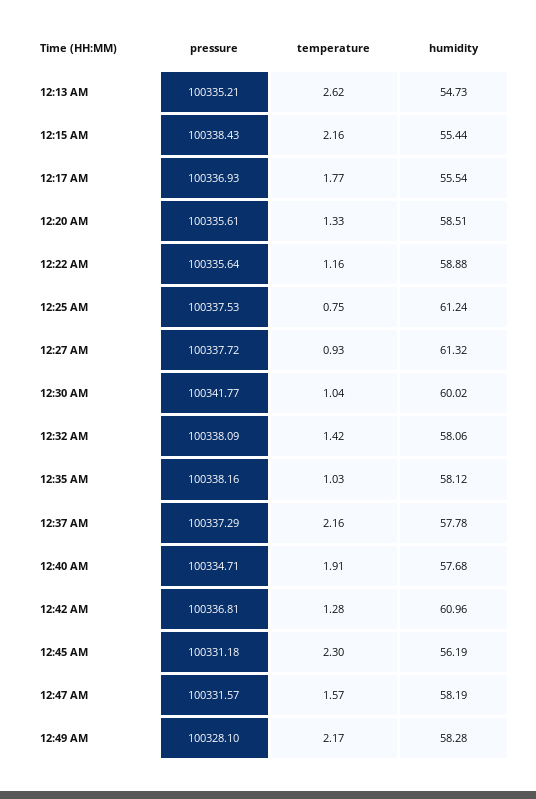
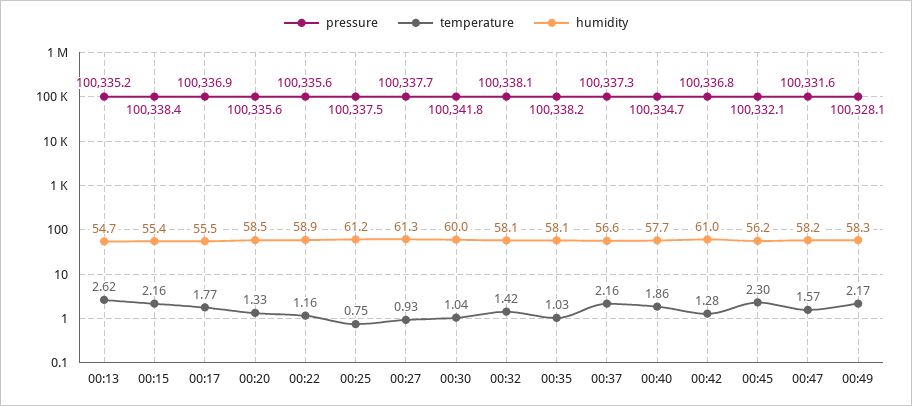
humidity, 12:37 AM: 57.78 -> 56.6
temperature, 12:40 AM: 1.91 -> 1.86
pressure, 12:45 AM: 100331.18 -> 100332.1

